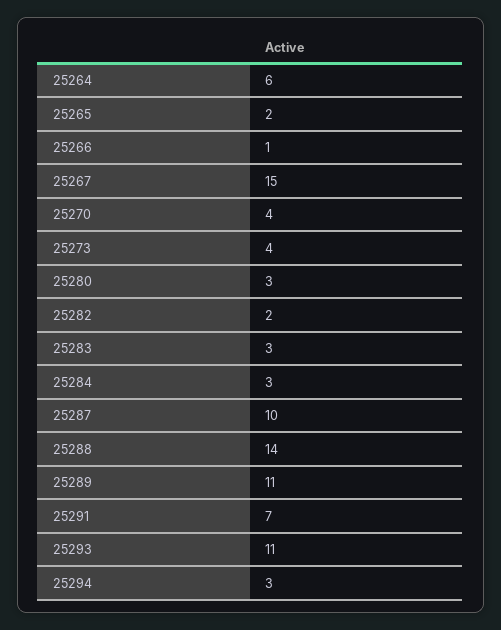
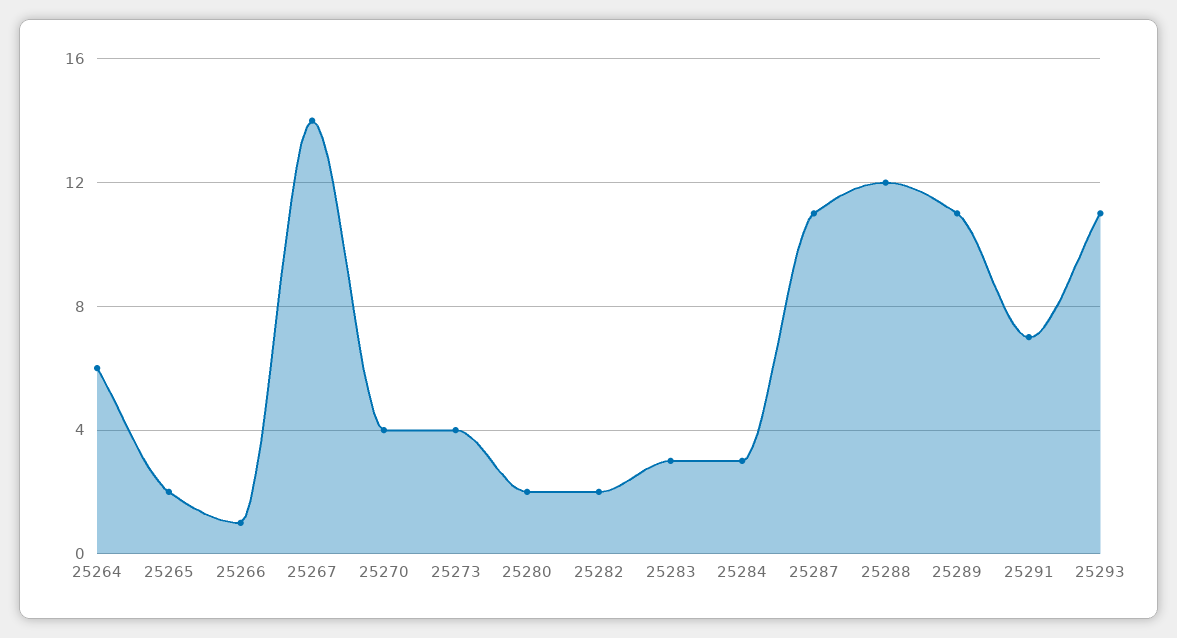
25267: 15 -> 14
25280: 3 -> 2
25287: 10 -> 11
25288: 14 -> 12
25294: 3 -> none

